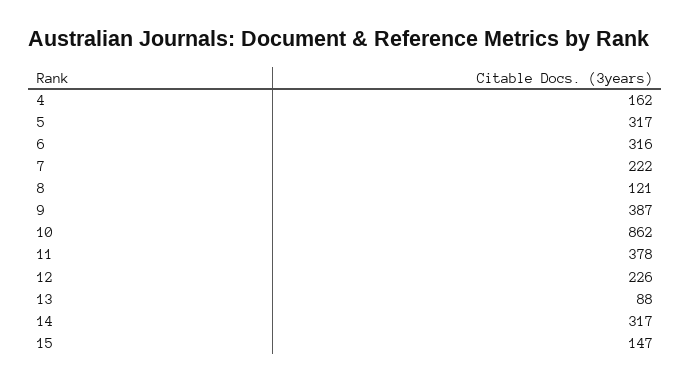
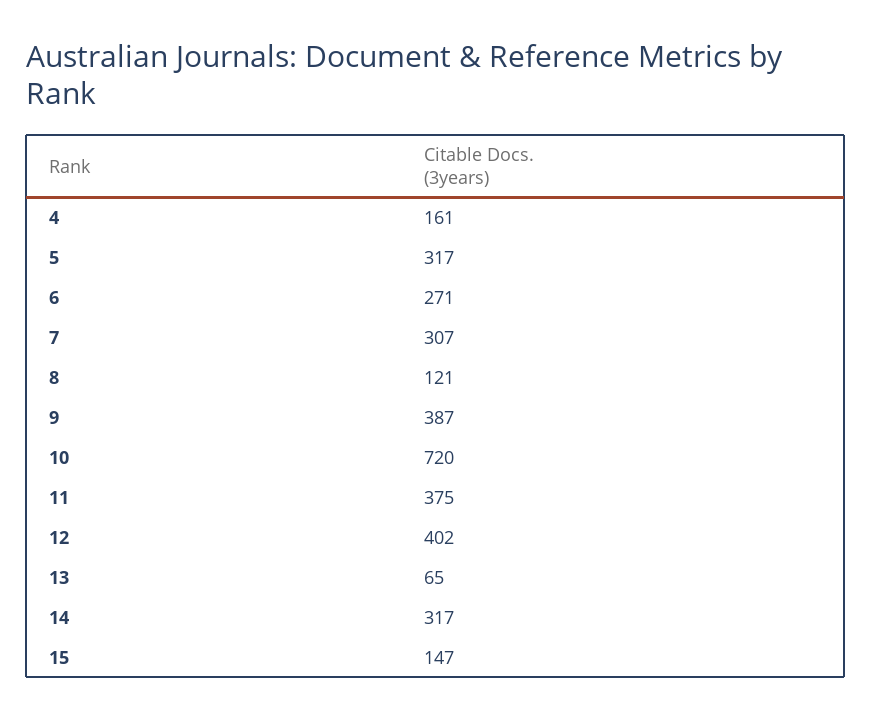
4: 162 -> 161
6: 316 -> 271
7: 222 -> 307
10: 862 -> 720
11: 378 -> 375
12: 226 -> 402
13: 88 -> 65

